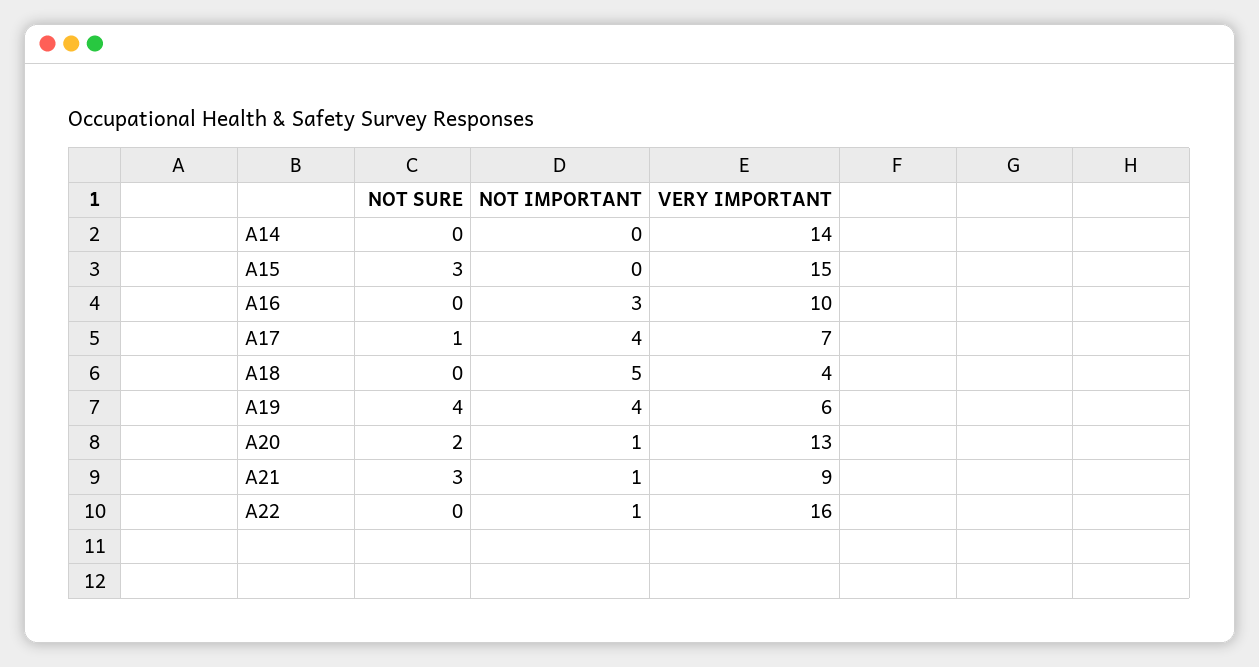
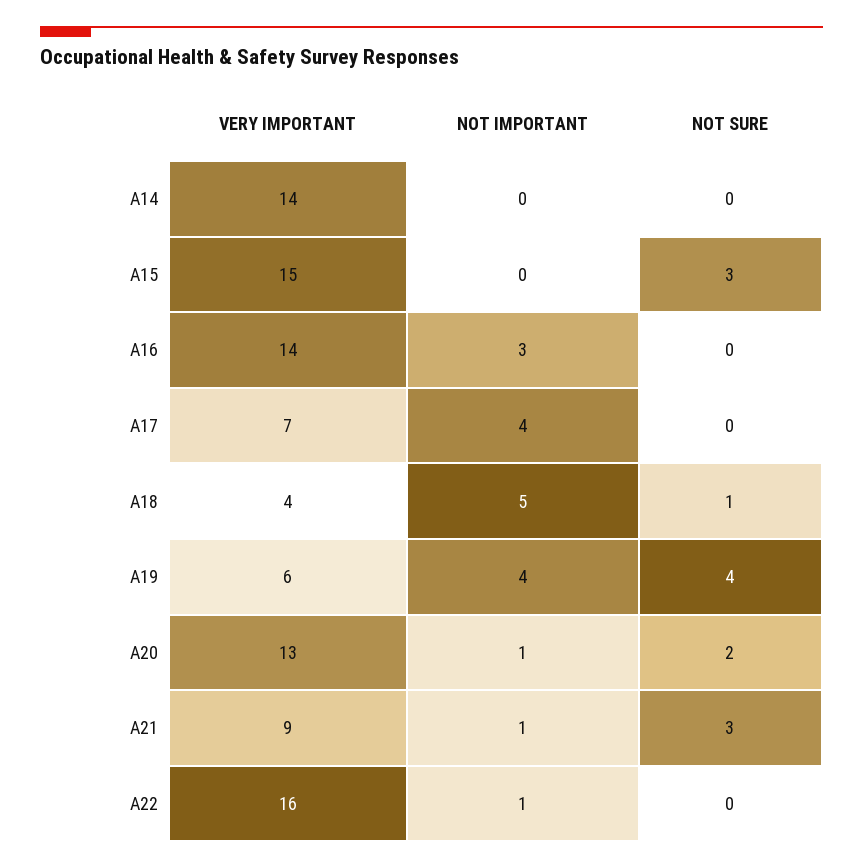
VERY IMPORTANT, A16: 10 -> 14
NOT SURE, A17: 1 -> 0
NOT SURE, A18: 0 -> 1

